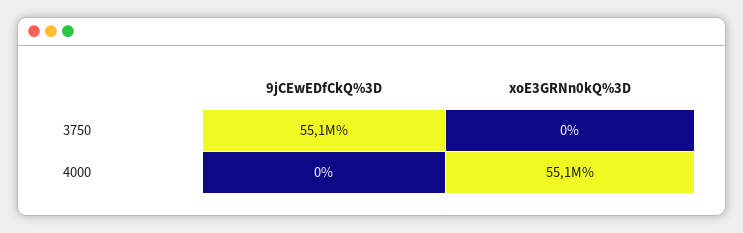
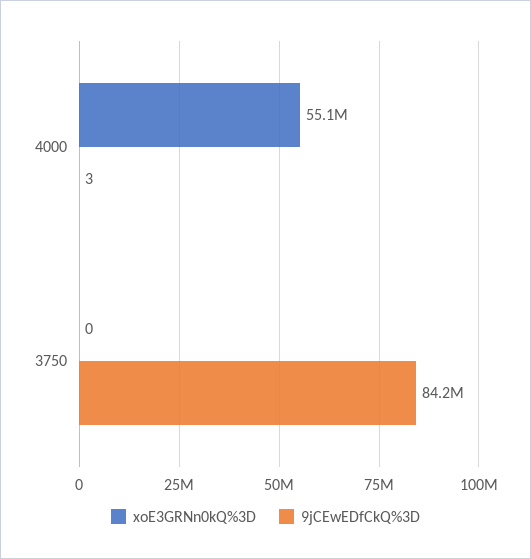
9jCEwEDfCkQ%3D, 3750: 55100000 -> 84200000
9jCEwEDfCkQ%3D, 4000: 0 -> 3

